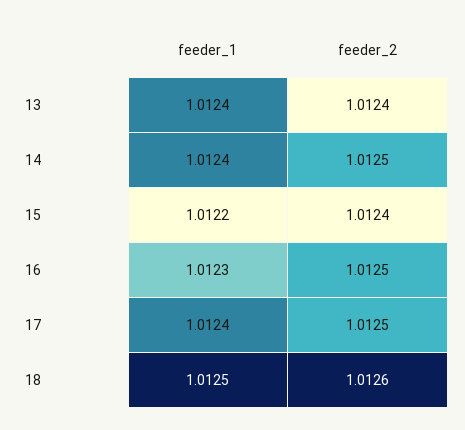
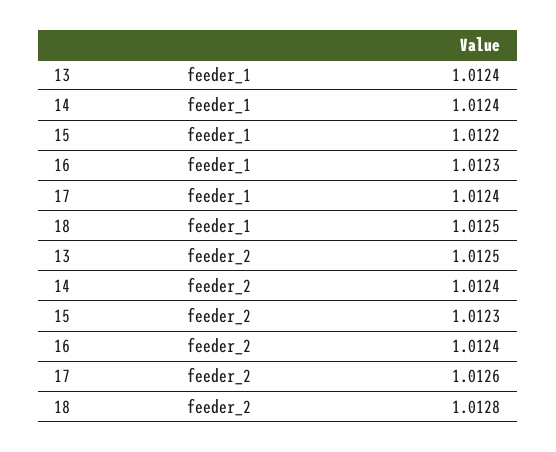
feeder_2, 13: 1.0124 -> 1.0125
feeder_2, 14: 1.0125 -> 1.0124
feeder_2, 15: 1.0124 -> 1.0123
feeder_2, 16: 1.0125 -> 1.0124
feeder_2, 17: 1.0125 -> 1.0126
feeder_2, 18: 1.0126 -> 1.0128

